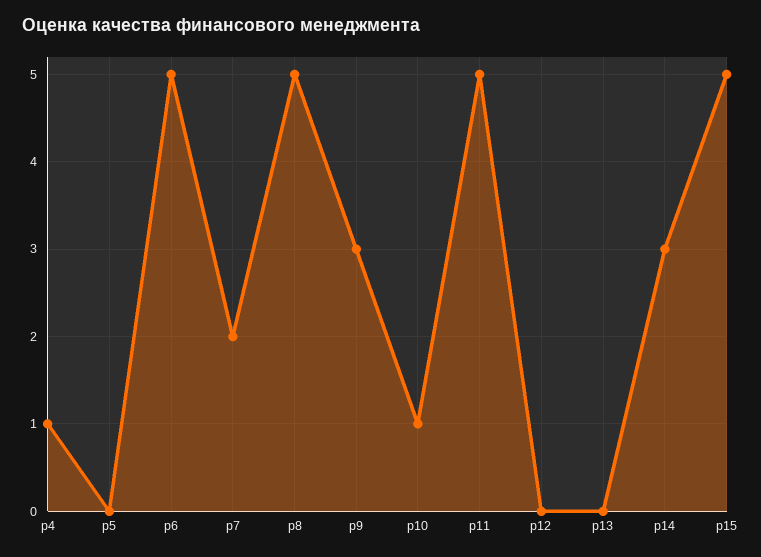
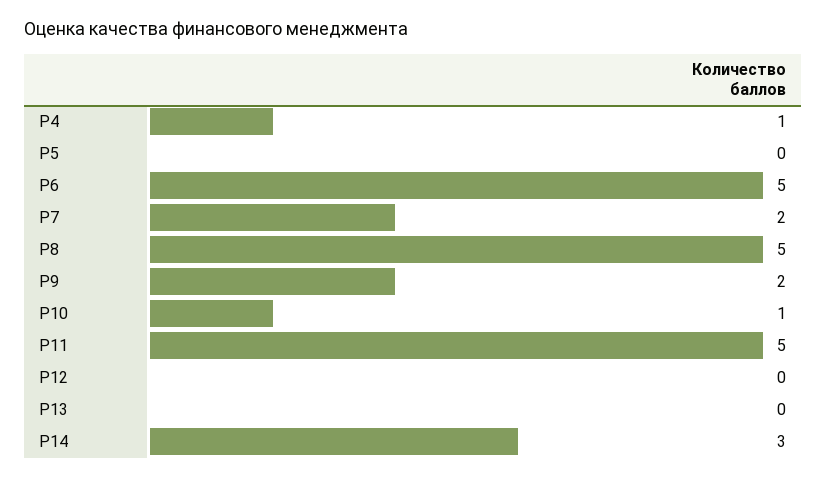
р9: 3 -> 2
р15: 5 -> none

